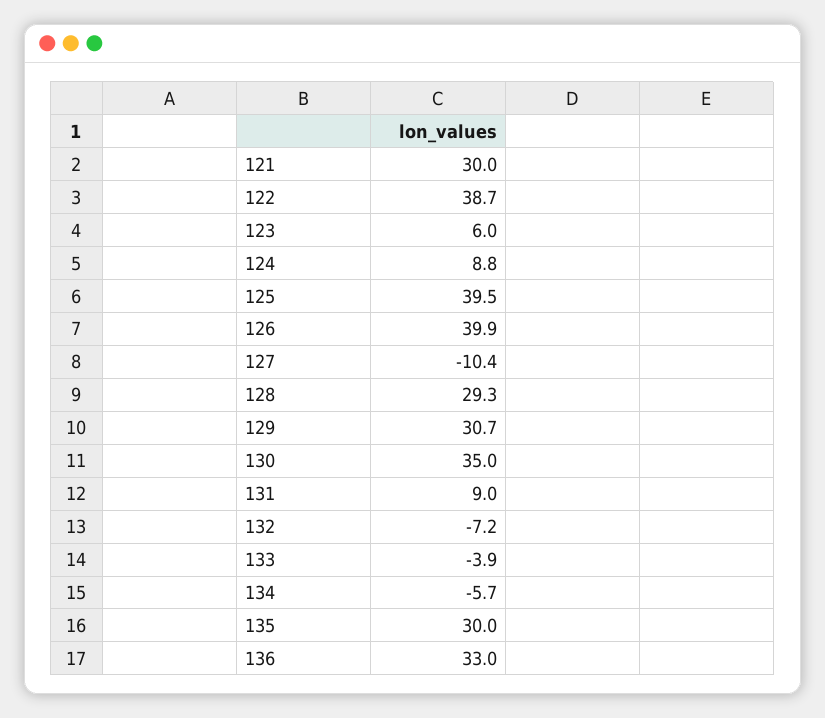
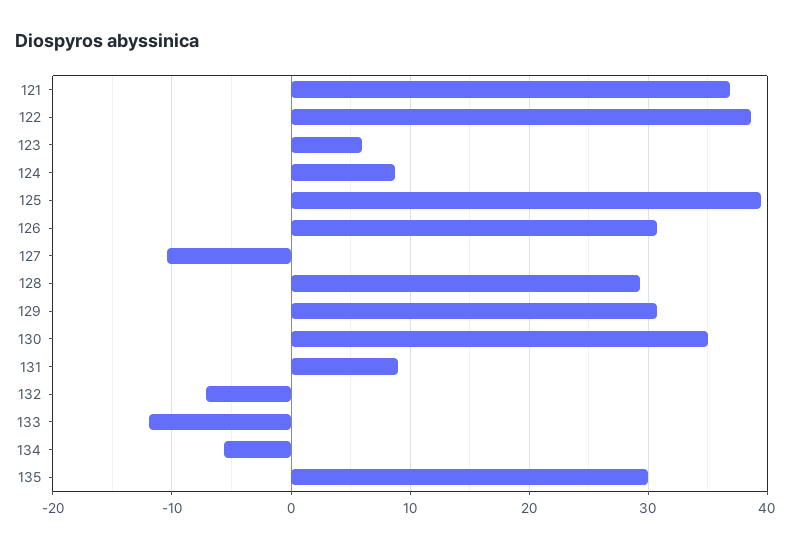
121: 30 -> 37
126: 39.9 -> 31
133: -3.9 -> -12
136: 33 -> none

